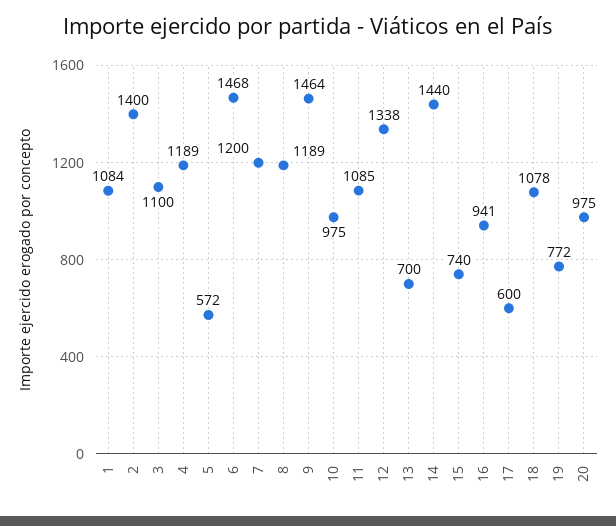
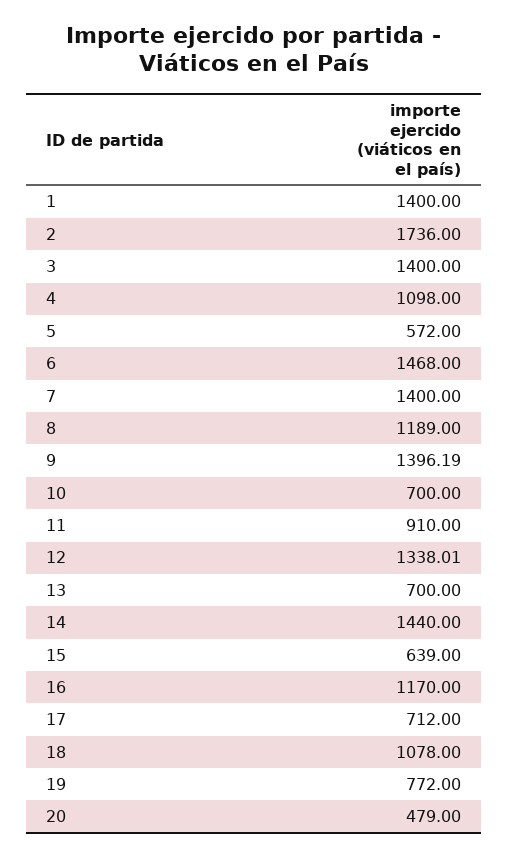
1: 1084 -> 1400
2: 1400 -> 1736
3: 1100 -> 1400
4: 1189 -> 1098
7: 1200 -> 1400
9: 1464 -> 1396.19
10: 975 -> 700
11: 1085 -> 910
15: 740 -> 639
16: 941 -> 1170
17: 600 -> 712
20: 975 -> 479

